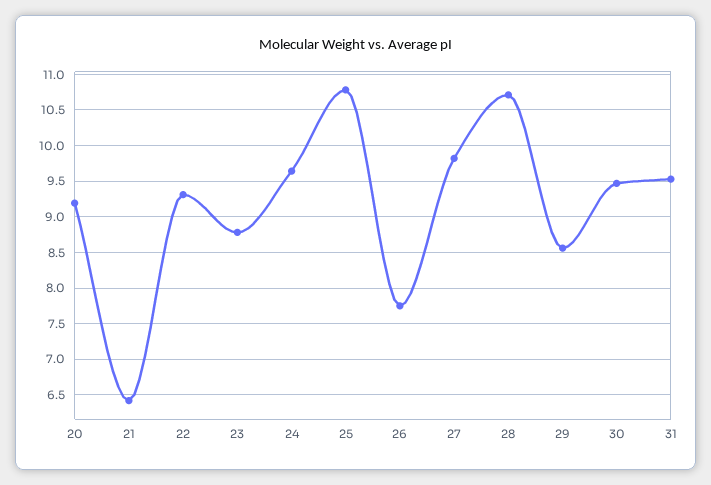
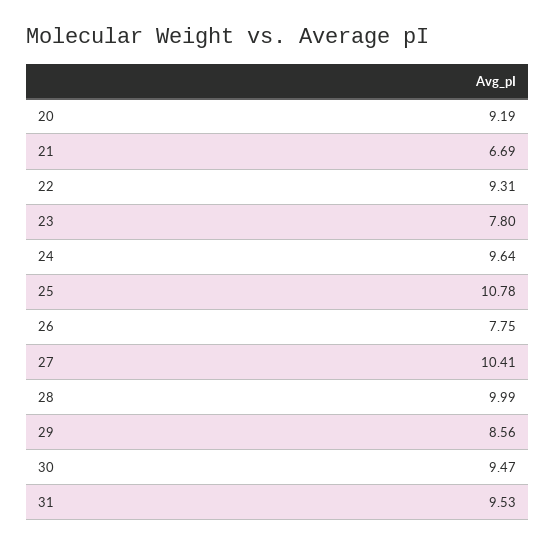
21: 6.4 -> 6.69
23: 8.8 -> 7.8
27: 9.8 -> 10.41
28: 10.7 -> 9.99

